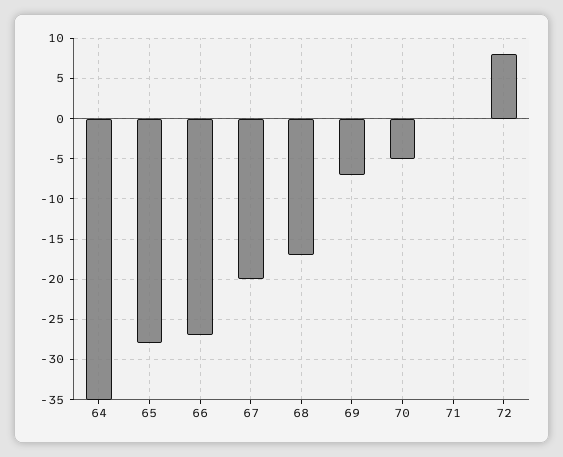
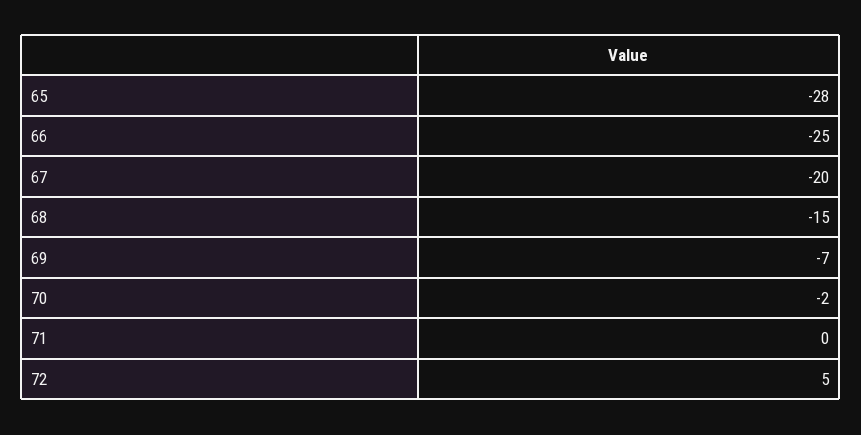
64: -35 -> none
66: -27 -> -25
68: -17 -> -15
70: -5 -> -2
72: 8 -> 5

